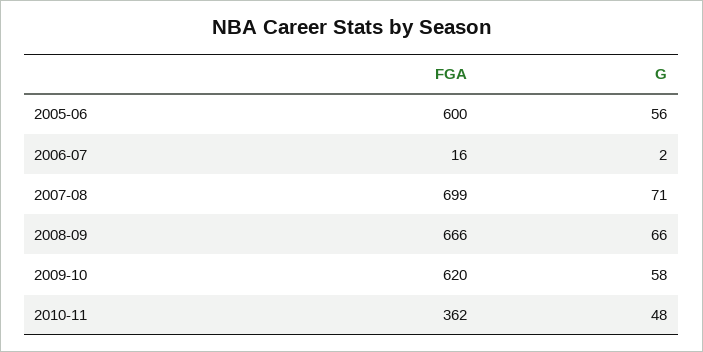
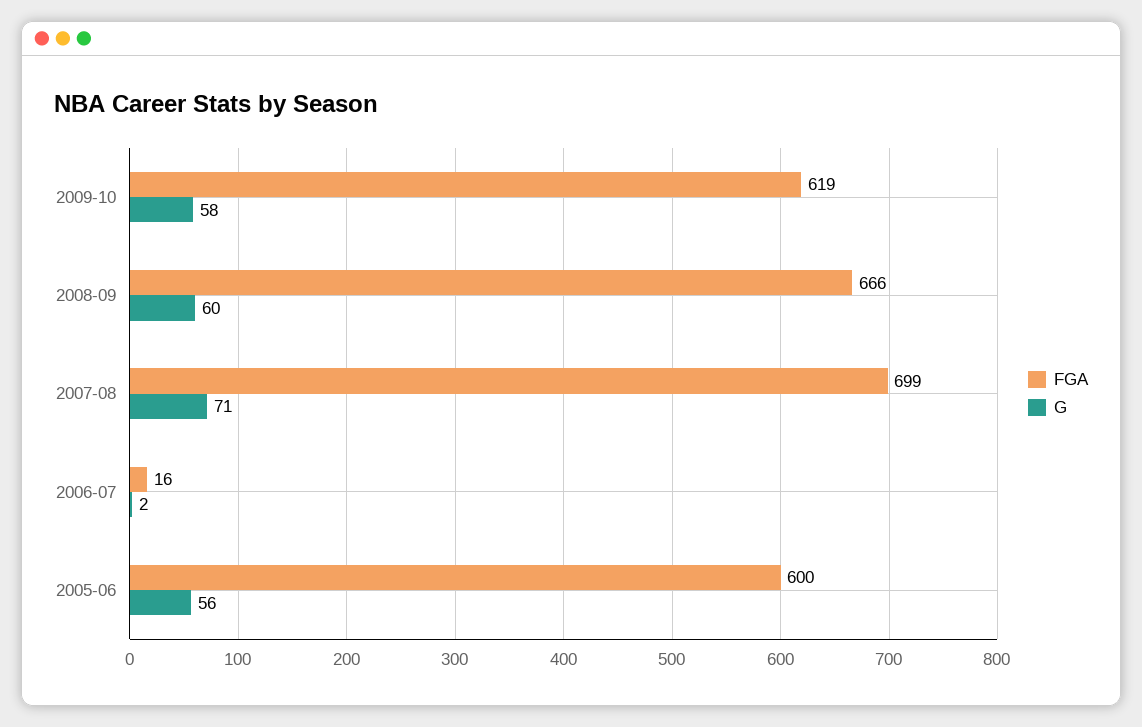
G, 2008-09: 66 -> 60
FGA, 2009-10: 620 -> 619
FGA, 2010-11: 362 -> none
G, 2010-11: 48 -> none

